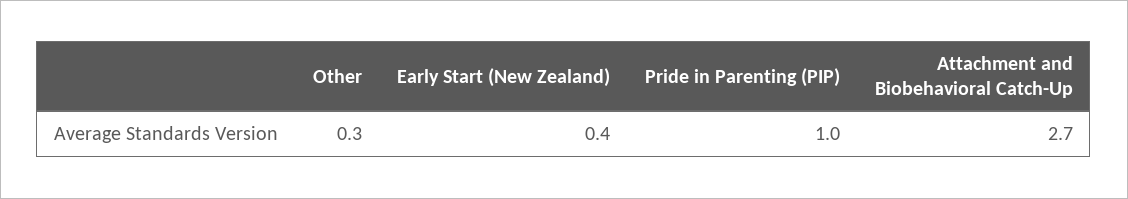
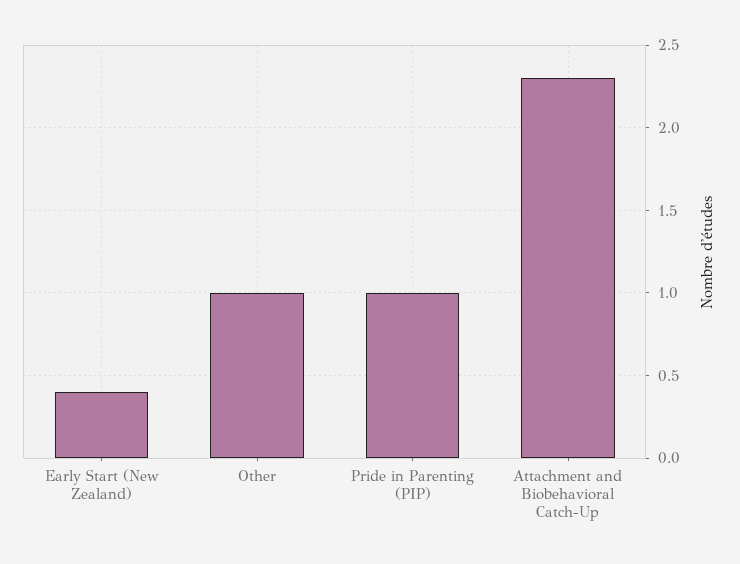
Other: 0.3 -> 1
Attachment and Biobehavioral Catch-Up: 2.7 -> 2.3

